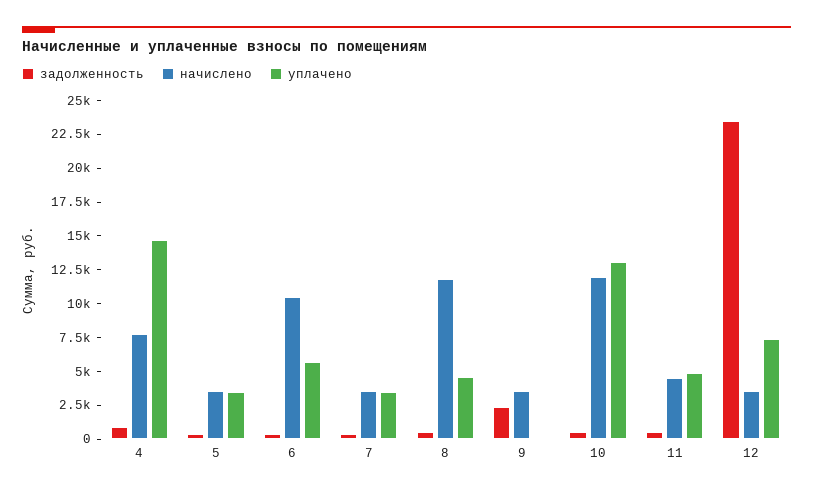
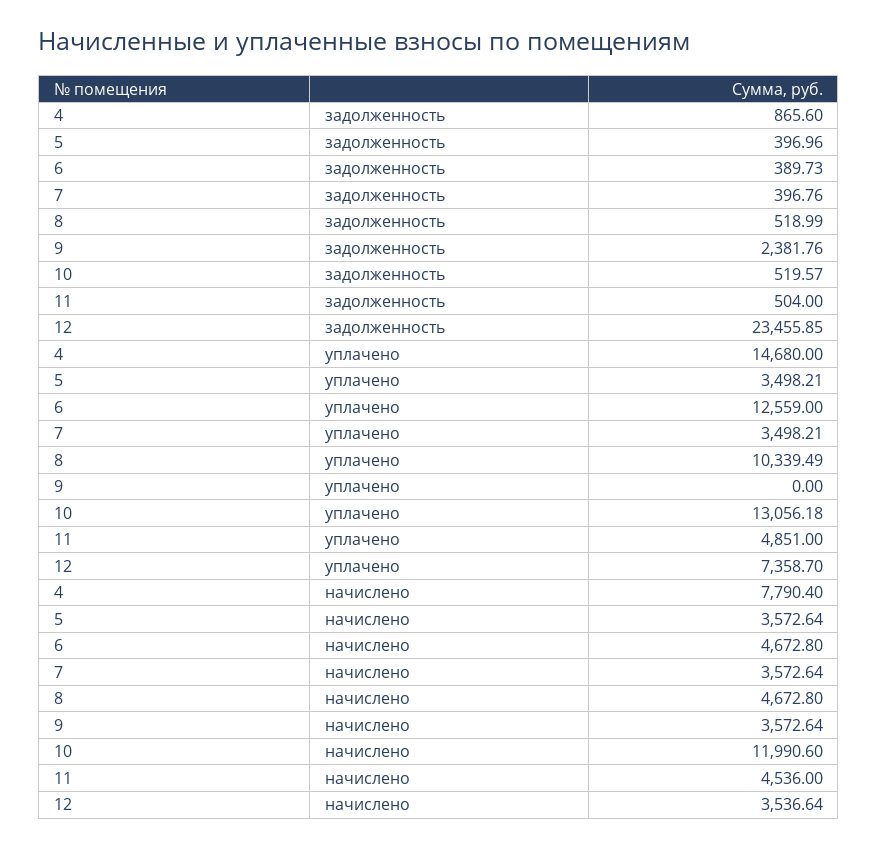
начислено, 6: 10000 -> 4672.8
уплачено, 6: 5000 -> 12559
начислено, 8: 12500 -> 4672.8
уплачено, 8: 5000 -> 10339.49

